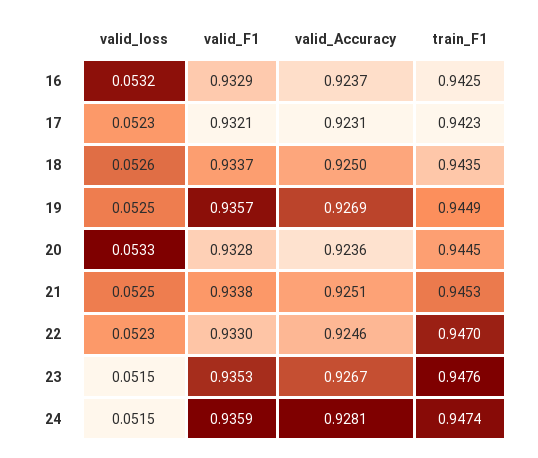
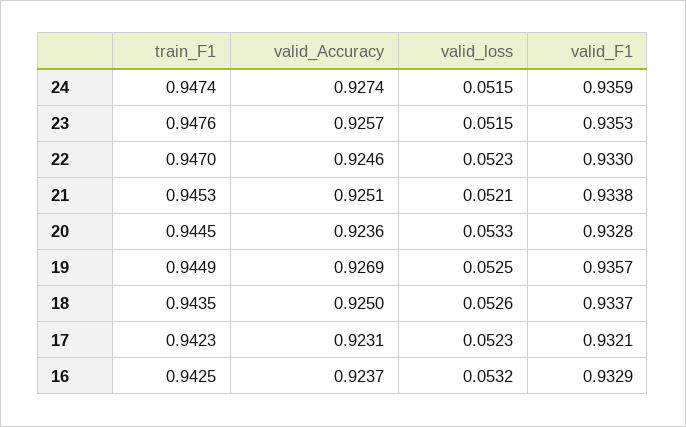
valid_loss, 21: 0.0525 -> 0.0521
valid_Accuracy, 23: 0.9267 -> 0.9257
valid_Accuracy, 24: 0.9281 -> 0.9274

